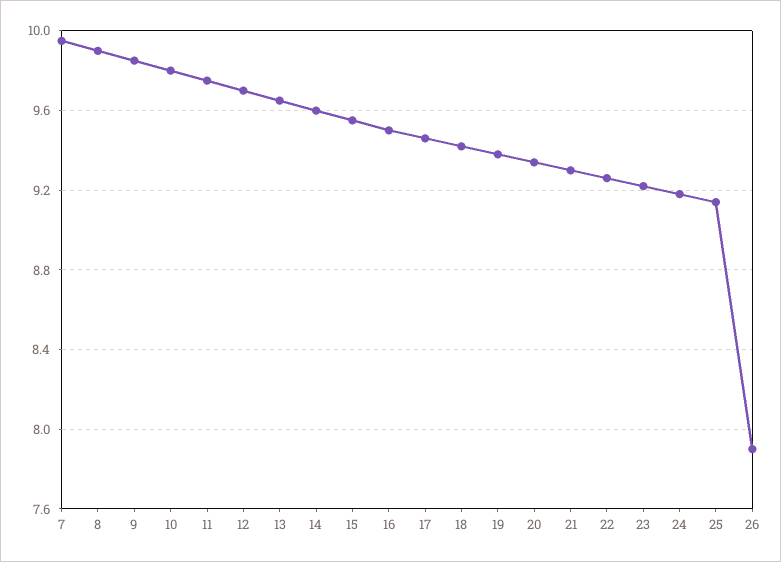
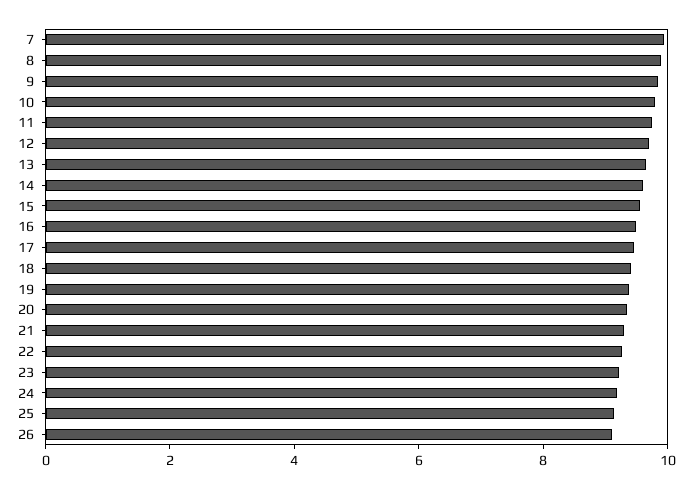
26: 7.9 -> 9

